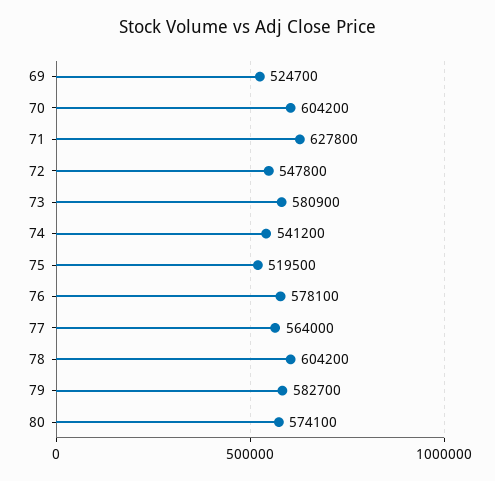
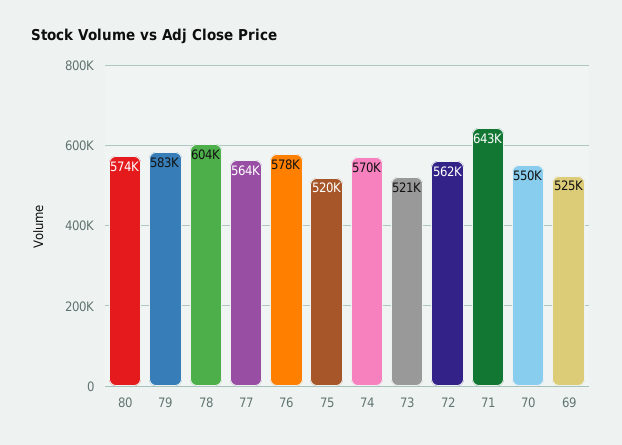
70: 604200 -> 550000
71: 627800 -> 643000
72: 547800 -> 562000
73: 580900 -> 521000
74: 541200 -> 570000

